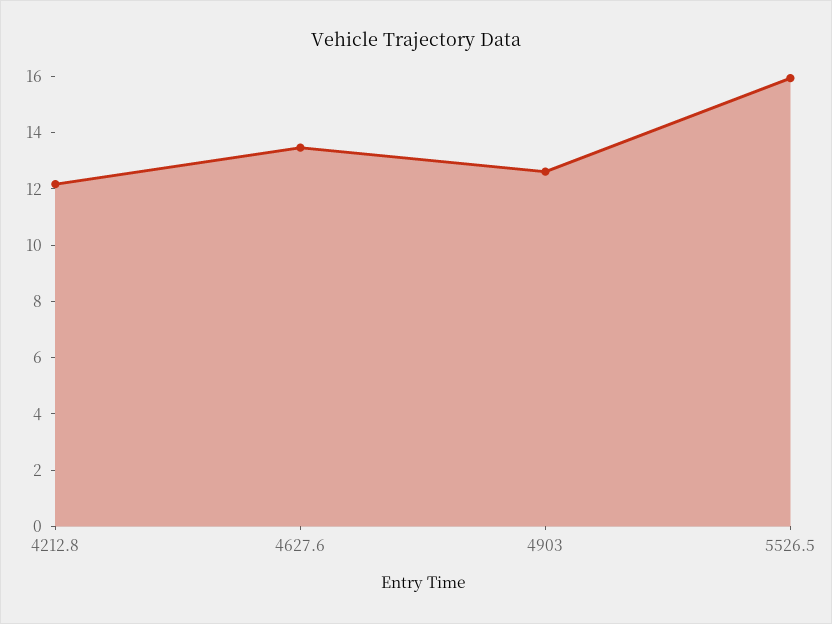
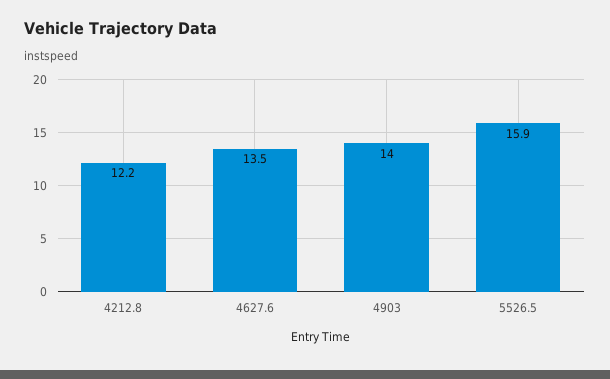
4903: 12.5 -> 14

